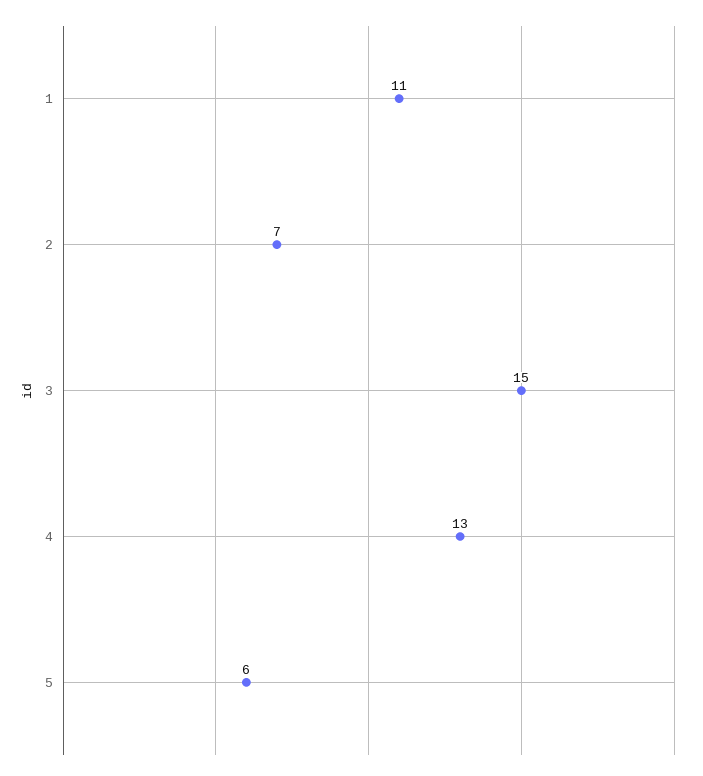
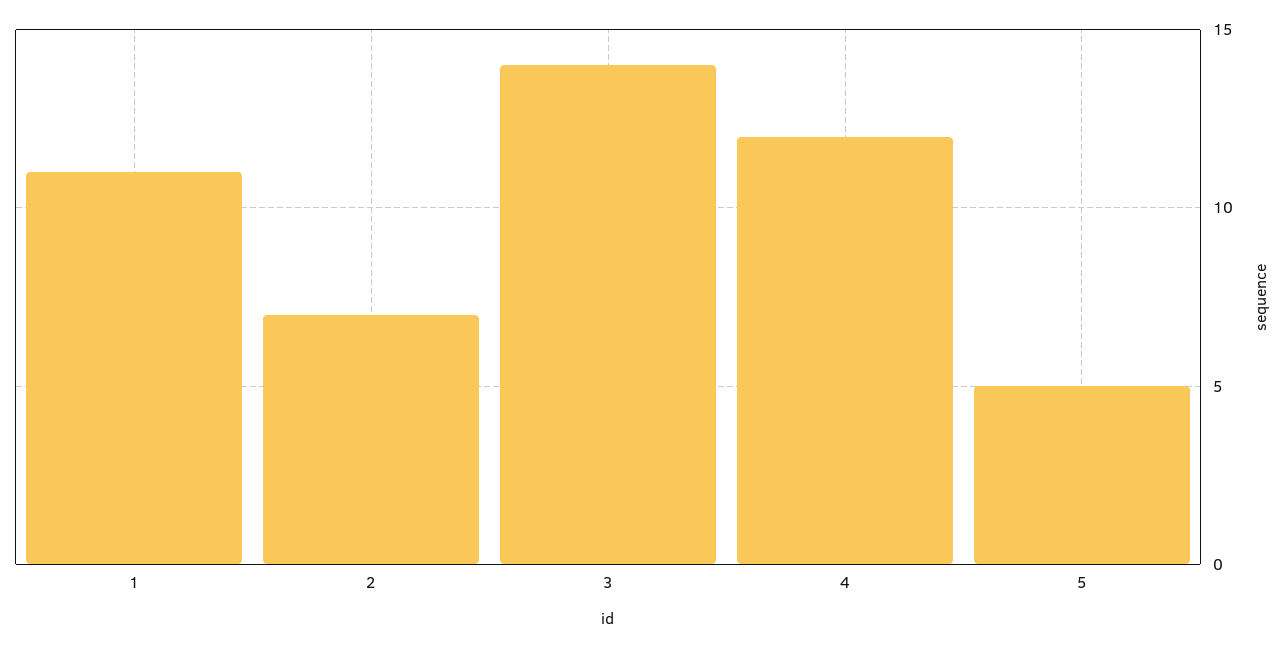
3: 15 -> 14
4: 13 -> 12
5: 6 -> 5

